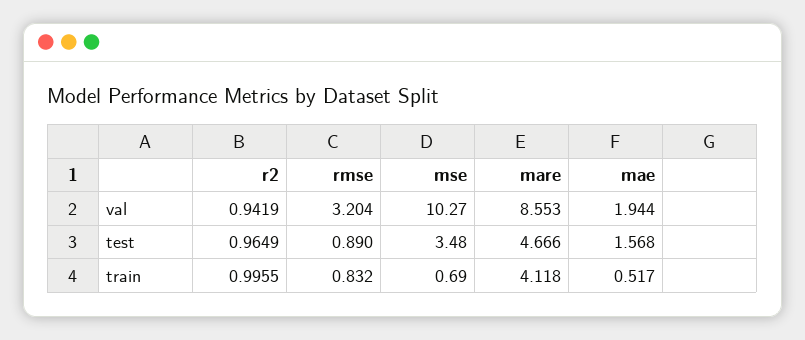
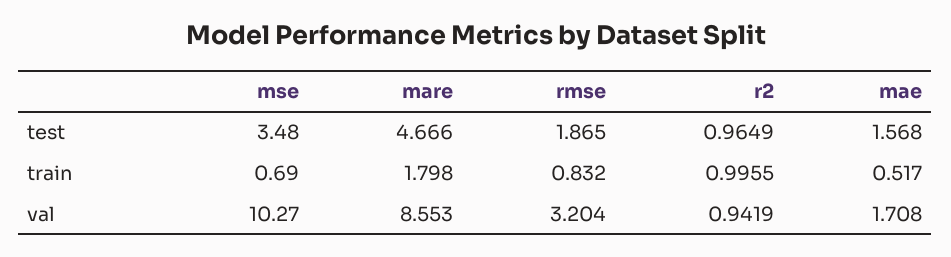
mae, val: 1.944 -> 1.708
rmse, test: 0.89 -> 1.865
mare, train: 4.118 -> 1.798

